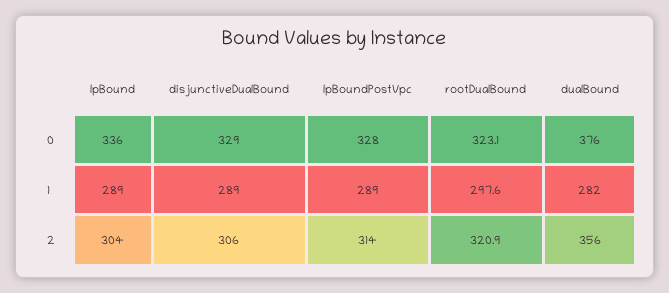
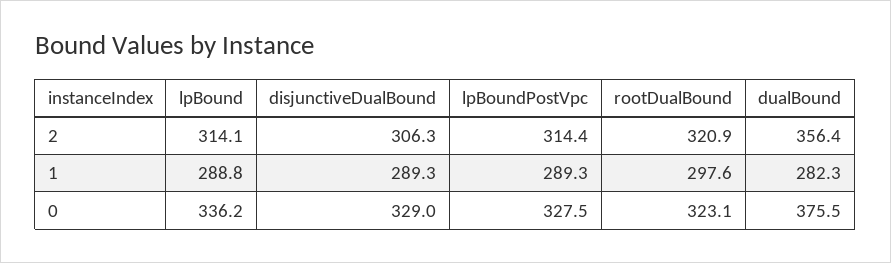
lpBound, 2: 304 -> 314.1

